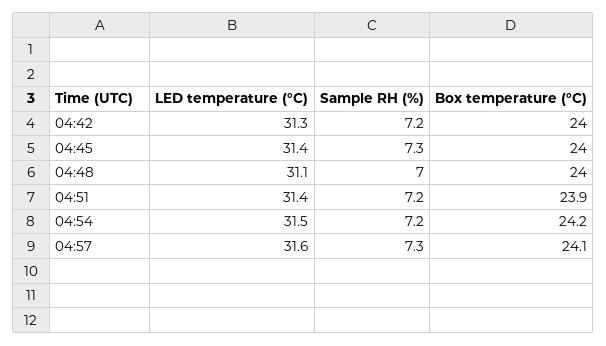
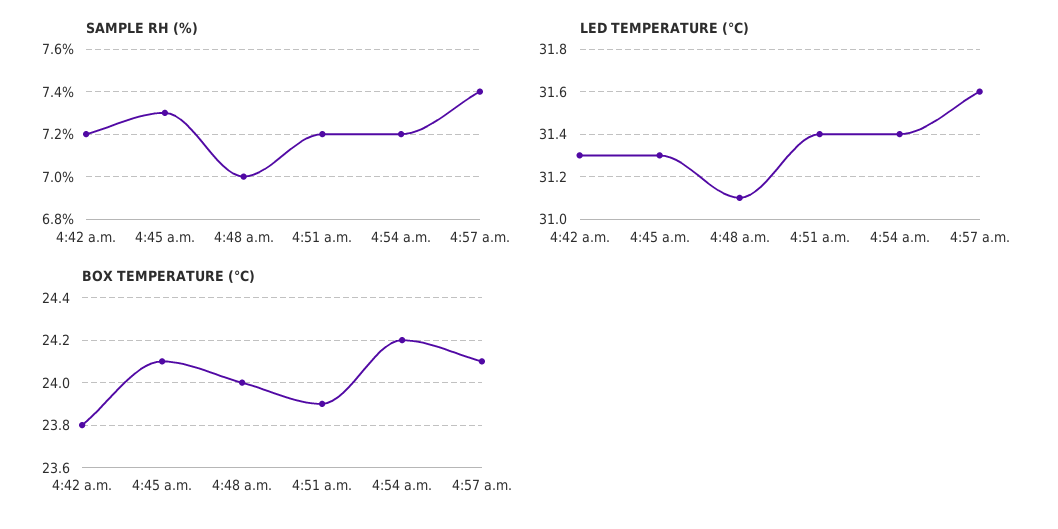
Box temperature (°C), 04:42: 24 -> 23.8
LED temperature (°C), 04:45: 31.4 -> 31.3
Box temperature (°C), 04:45: 24 -> 24.1
LED temperature (°C), 04:54: 31.5 -> 31.4
Sample RH (%), 04:57: 7.3 -> 7.4

